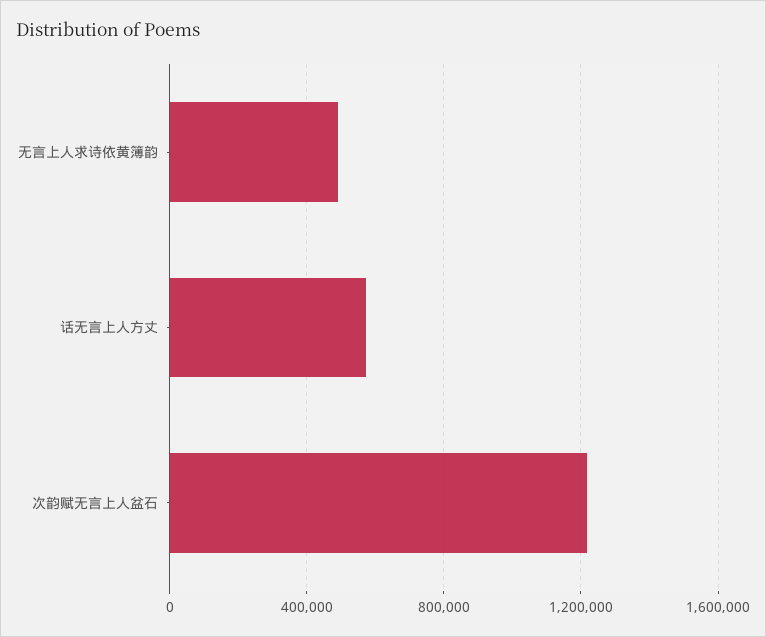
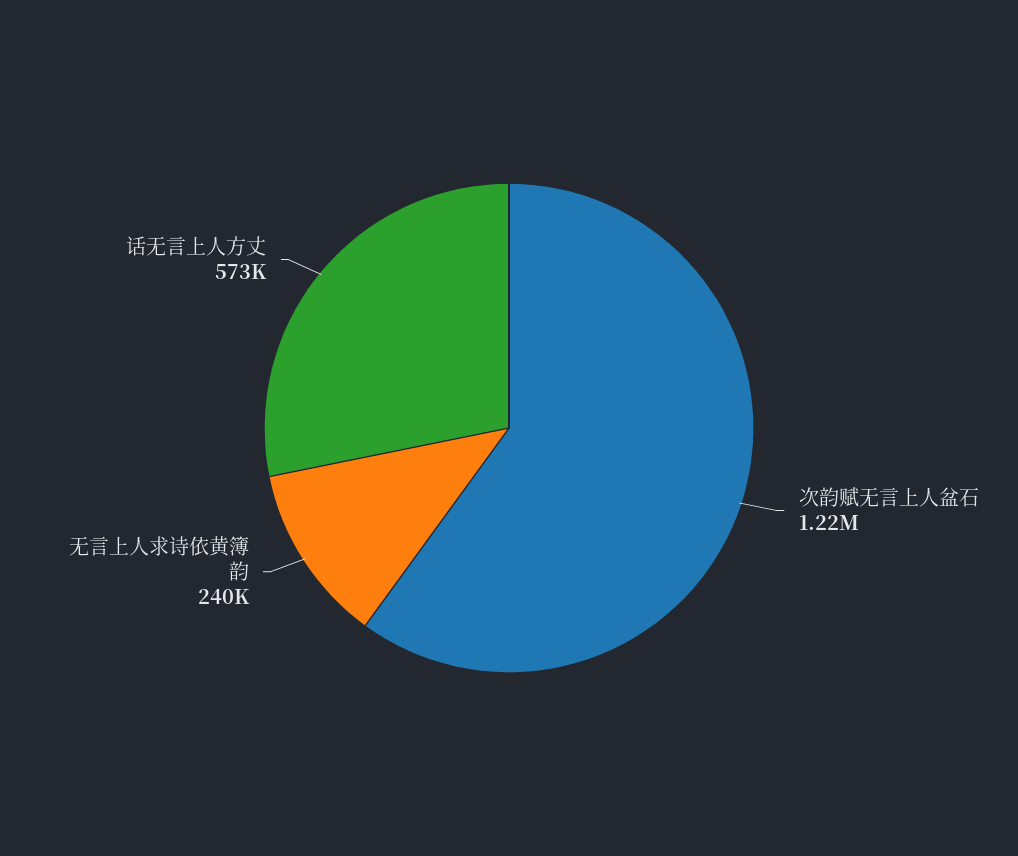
无言上人求诗依黄簿韵: 500000 -> 240000

